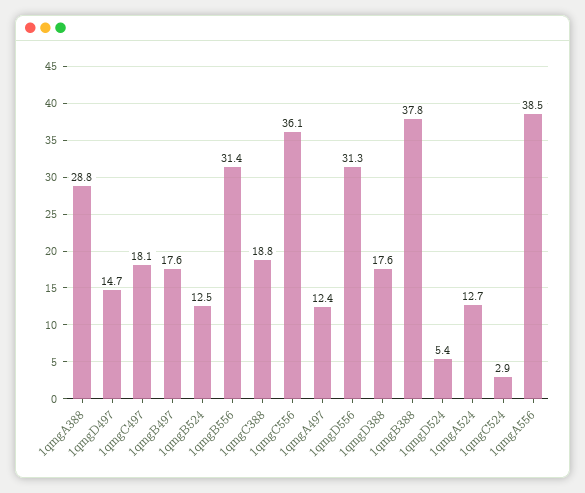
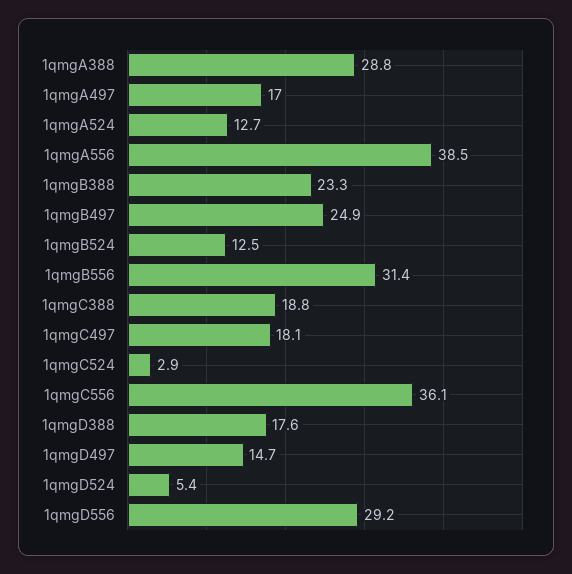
1qmgB497: 17.6 -> 24.9
1qmgA497: 12.4 -> 17
1qmgD556: 31.3 -> 29.2
1qmgB388: 37.8 -> 23.3

